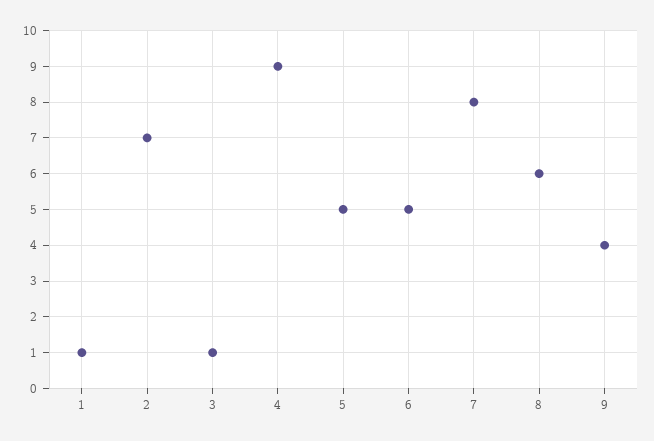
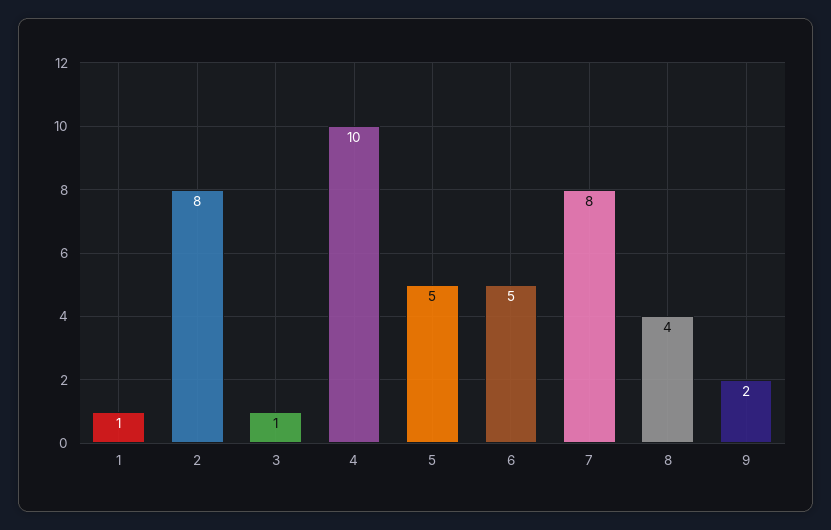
2: 7 -> 8
4: 9 -> 10
8: 6 -> 4
9: 4 -> 2

